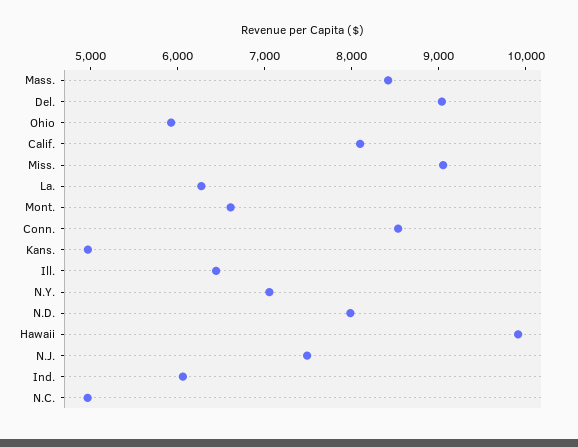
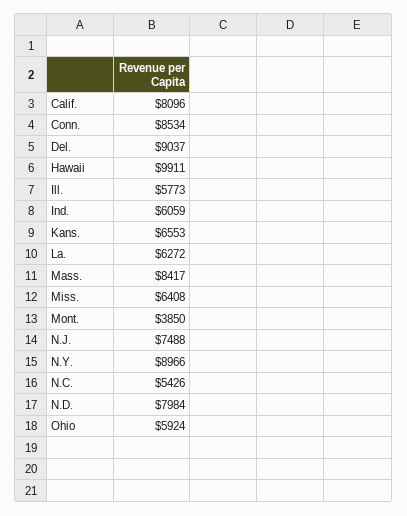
Miss.: 9000 -> 6408
Mont.: 6600 -> 3850
Kans.: 5000 -> 6553
Ill.: 6400 -> 5773
N.Y.: 7000 -> 8966
N.C.: 5000 -> 5426

